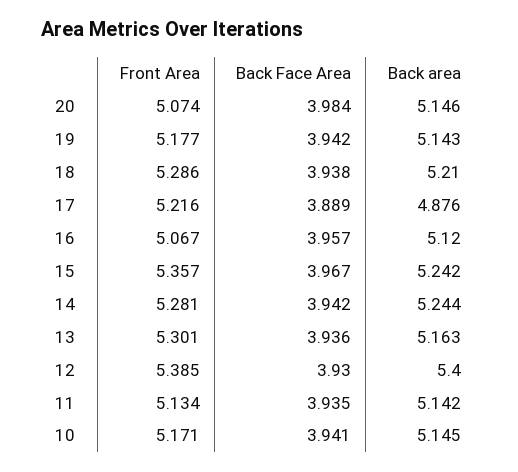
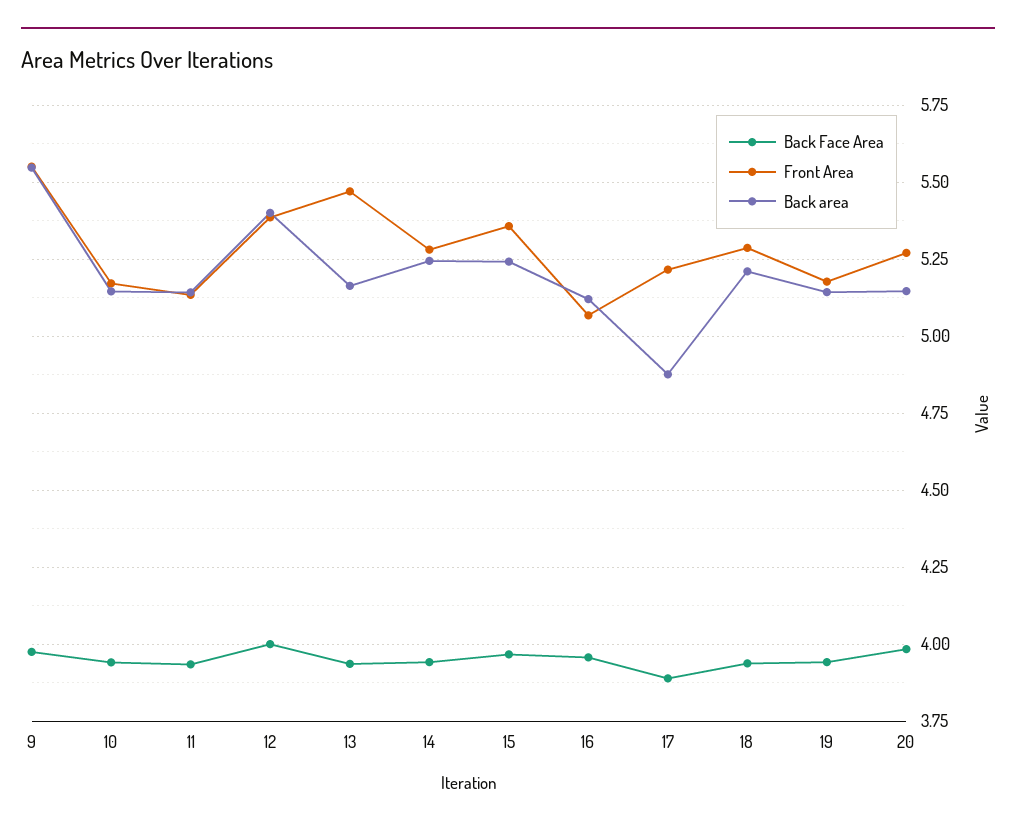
Front Area, 20: 5.074 -> 5.275
Front Area, 13: 5.301 -> 5.475
Back Face Area, 12: 3.93 -> 4
Back Face Area, 9: none -> 3.975
Front Area, 9: none -> 5.55
Back area, 9: none -> 5.55

